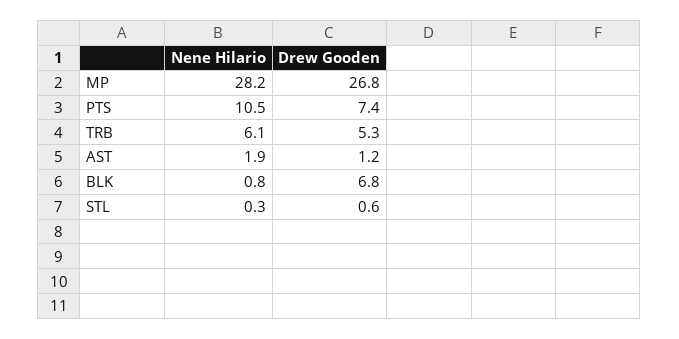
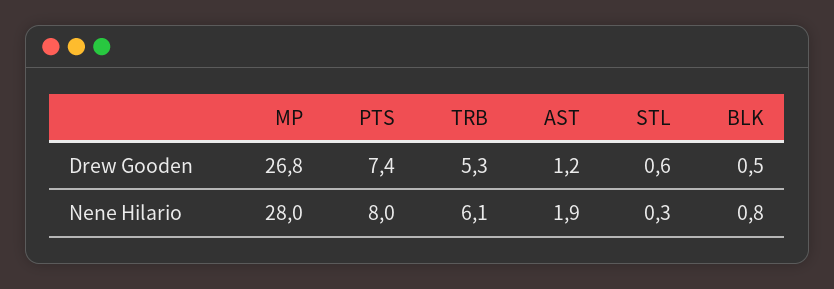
Nene Hilario, MP: 28.2 -> 28
Nene Hilario, PTS: 10.5 -> 8
Drew Gooden, BLK: 6.8 -> 0.5

